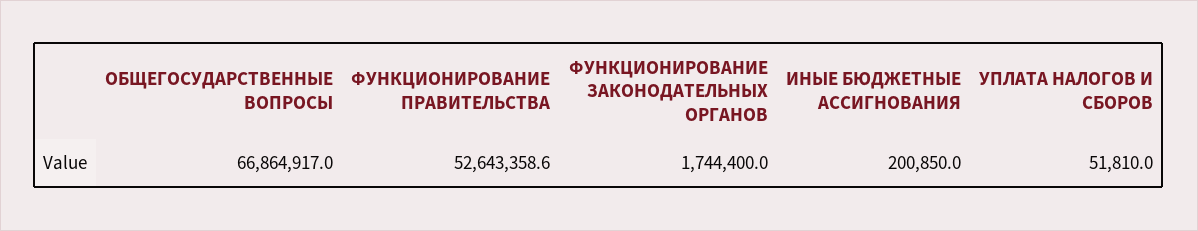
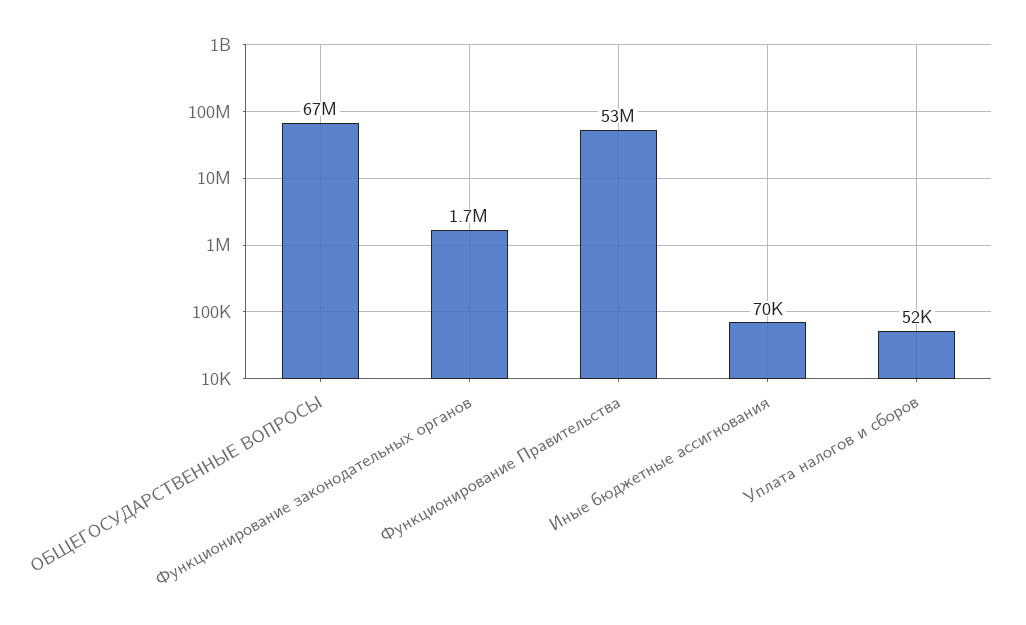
ИНЫЕ БЮДЖЕТНЫЕ АССИГНОВАНИЯ: 200850 -> 70000

